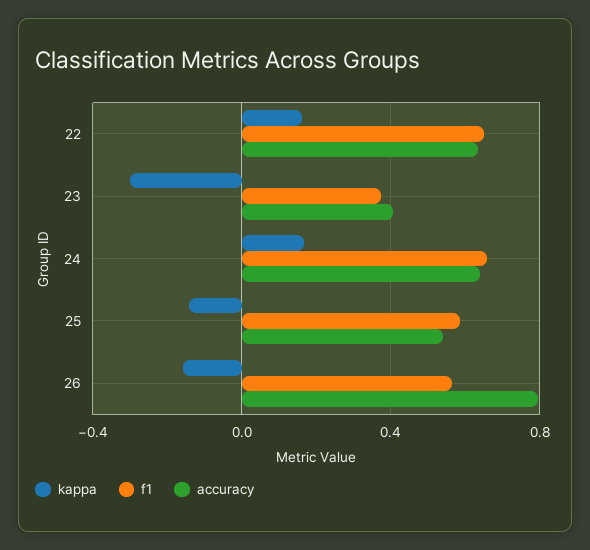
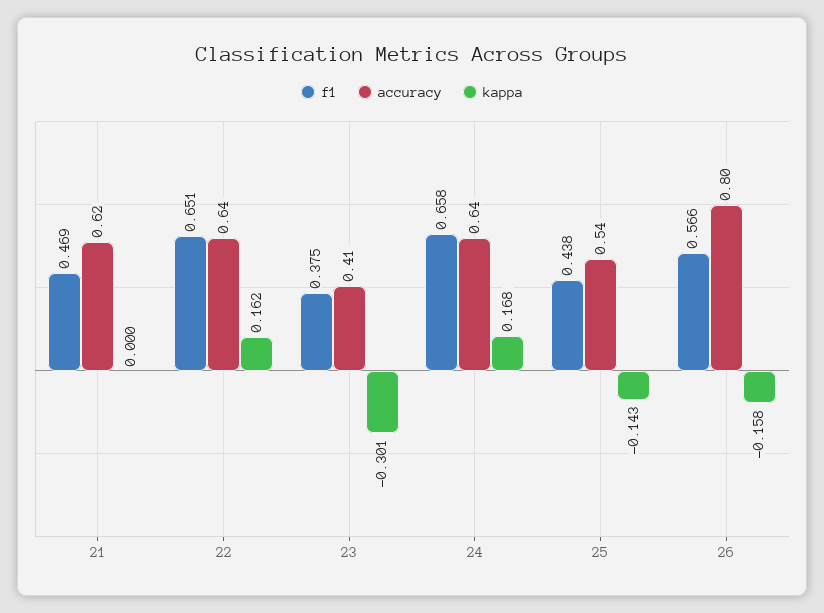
f1, 25: 0.6 -> 0.438
f1, 21: none -> 0.469
accuracy, 21: none -> 0.62
kappa, 21: none -> 0

